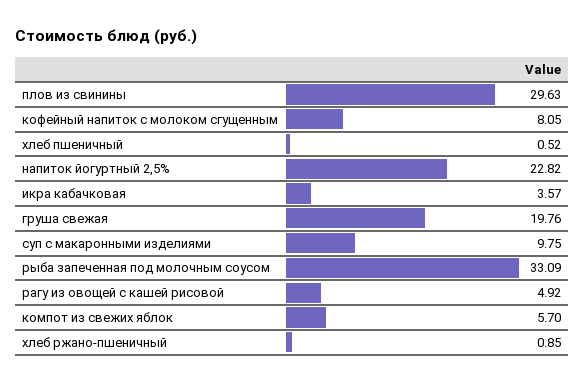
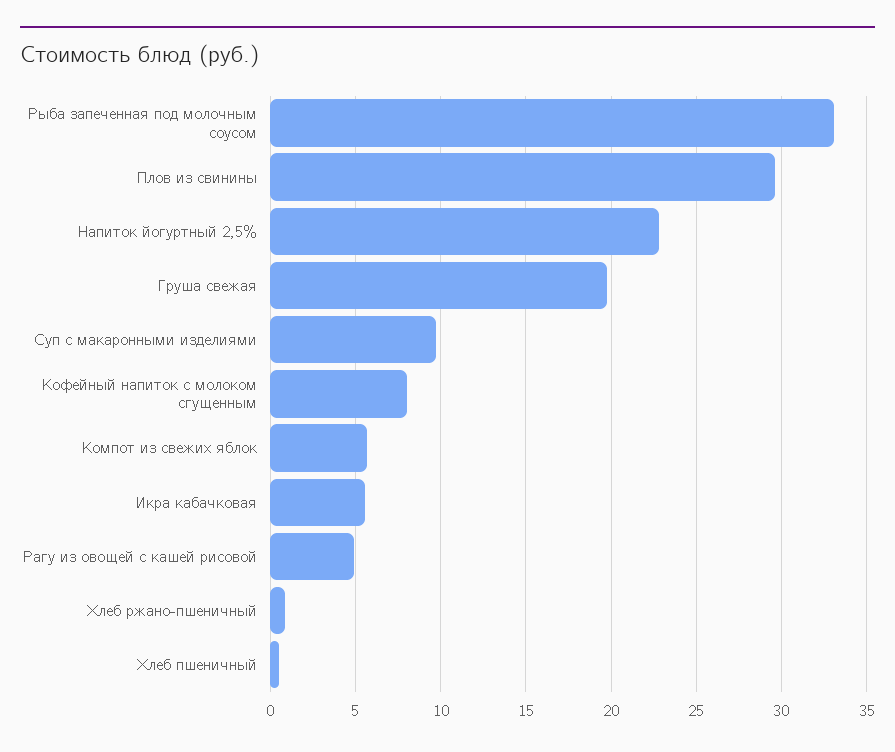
икра кабачковая: 3.57 -> 5.5

